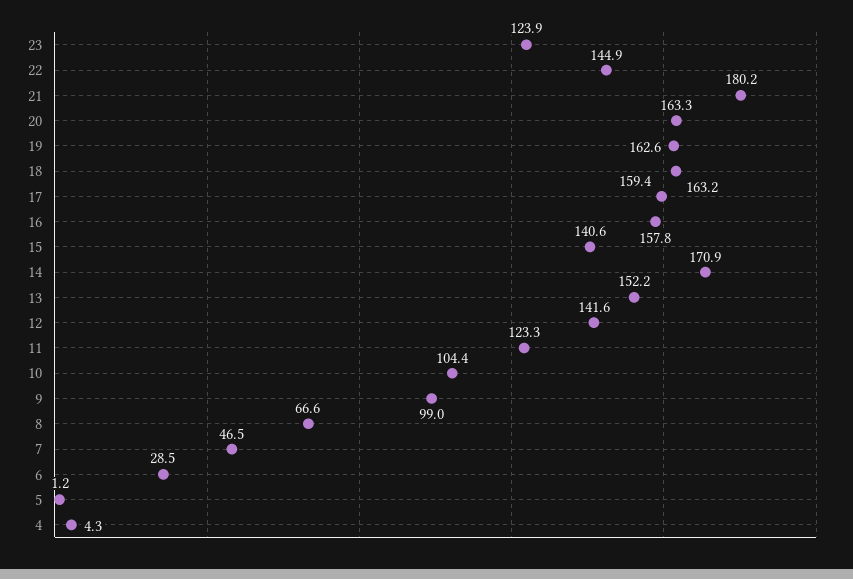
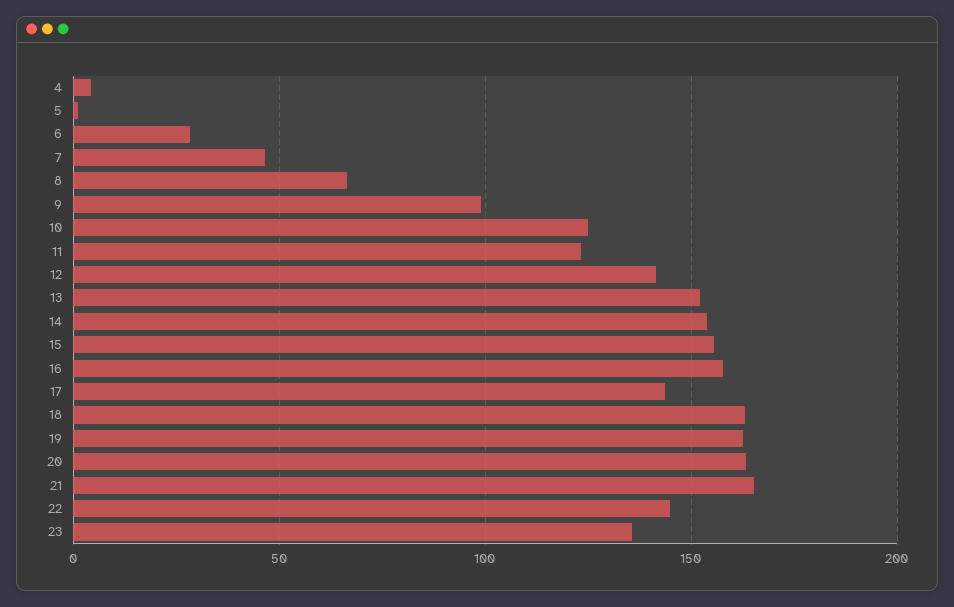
23: 123.9 -> 135
21: 180.2 -> 165
17: 159.4 -> 145
15: 140.6 -> 155
14: 170.9 -> 155
10: 104.4 -> 125

